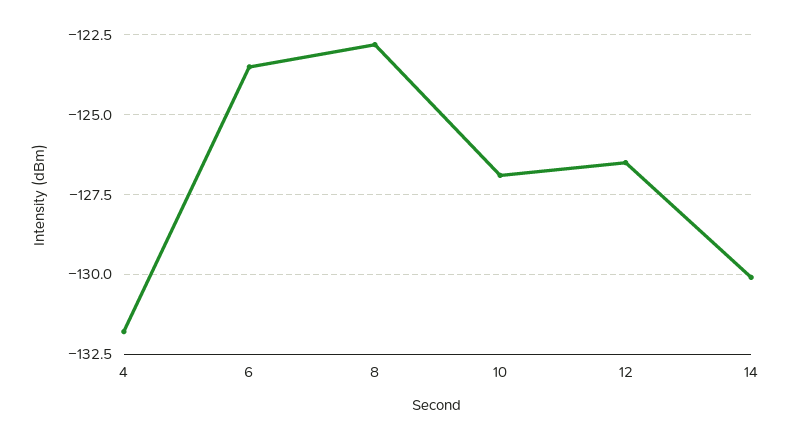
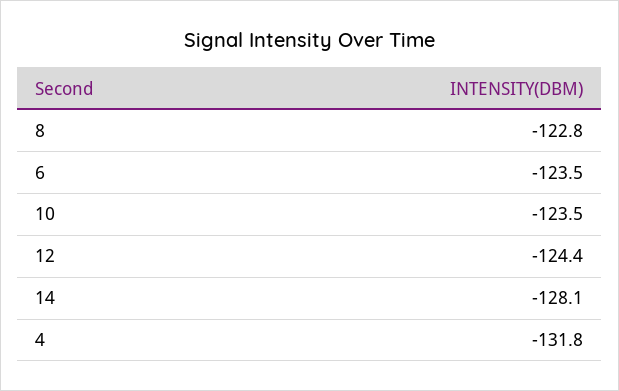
10: -127 -> -123.5
12: -126.5 -> -124.4
14: -130 -> -128.1

